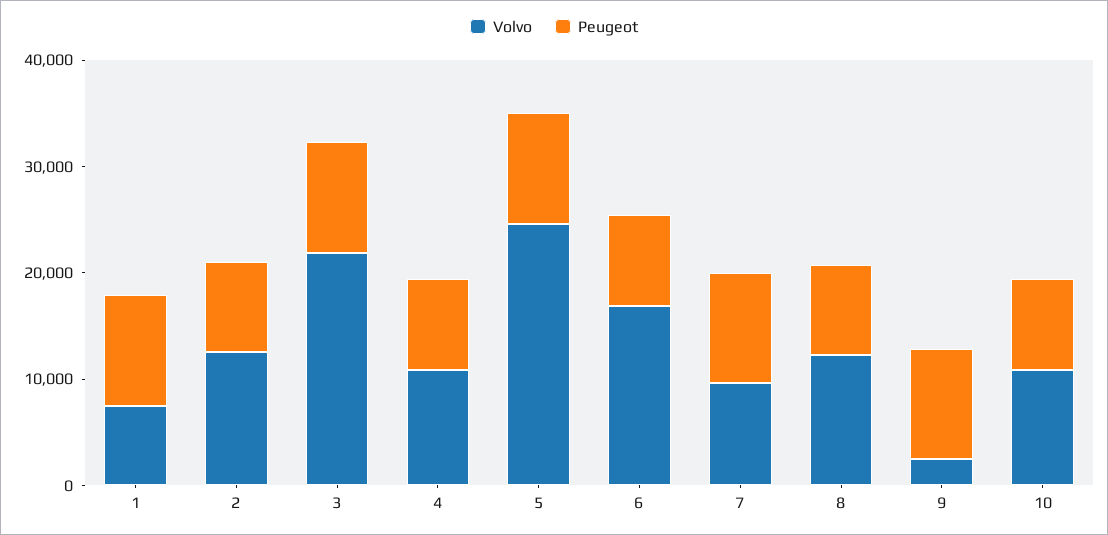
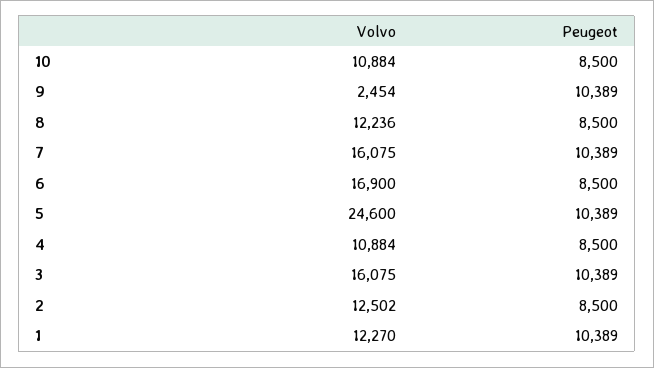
Volvo, 1: 8000 -> 12270
Volvo, 3: 22000 -> 16075
Volvo, 7: 10000 -> 16075

